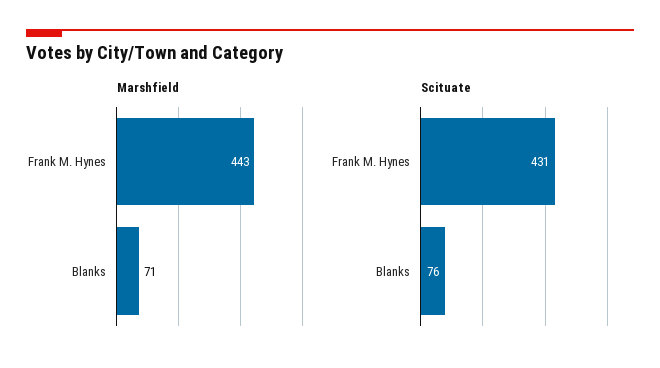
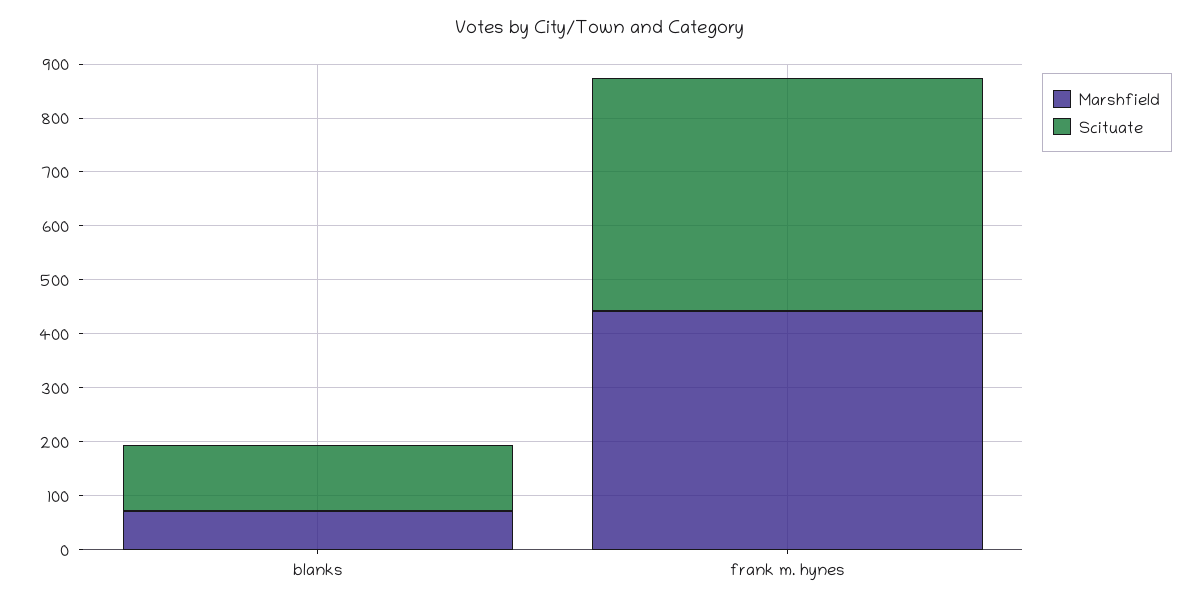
Scituate, Blanks: 76 -> 120

